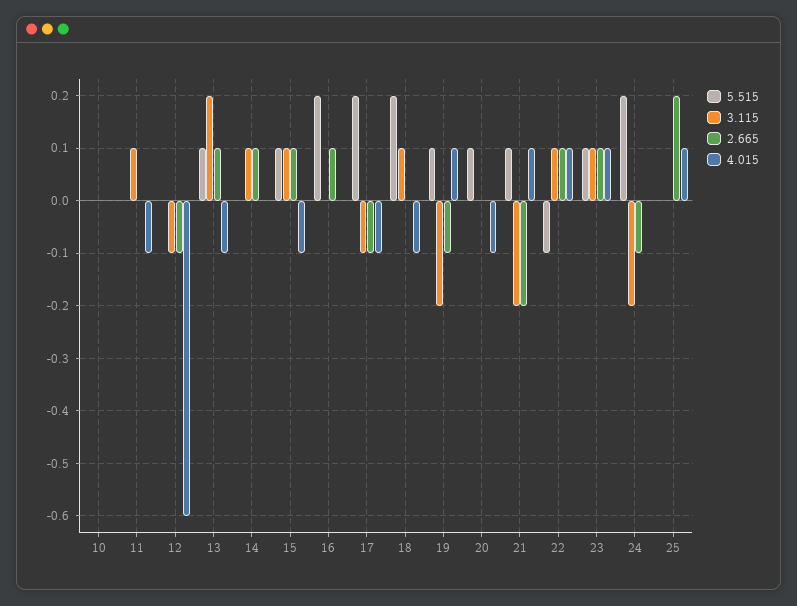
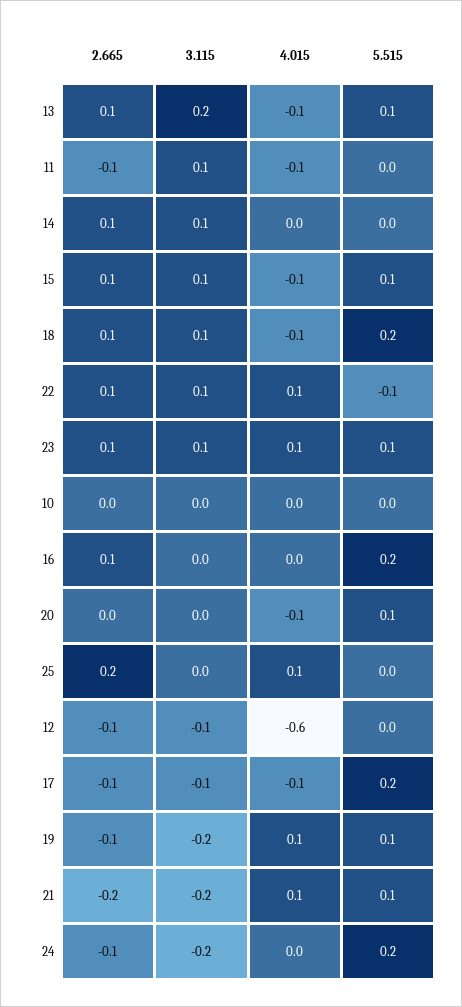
2.665, 11: 0 -> -0.1
2.665, 18: 0 -> 0.1

